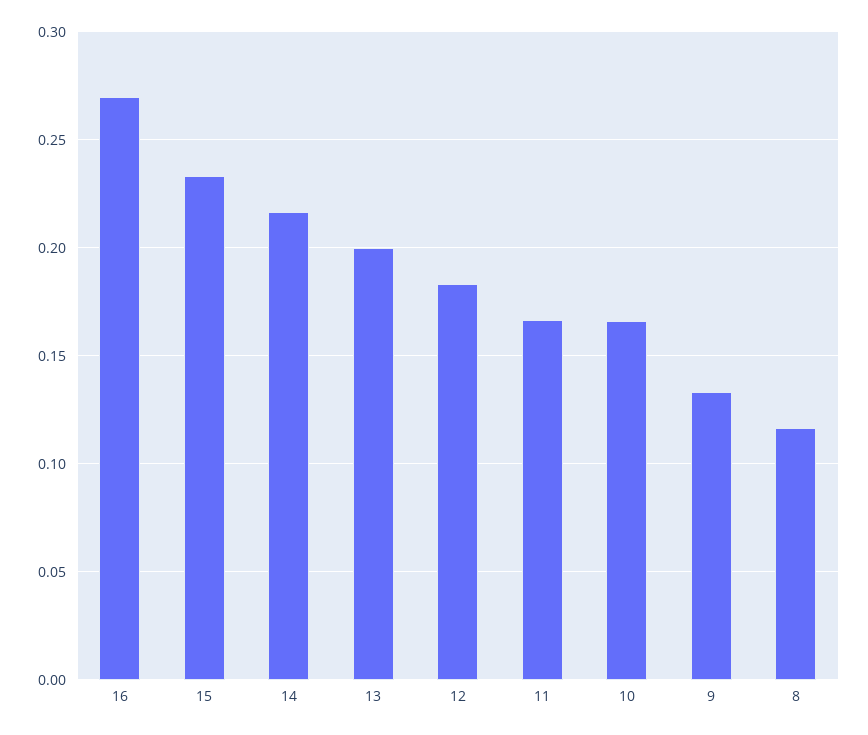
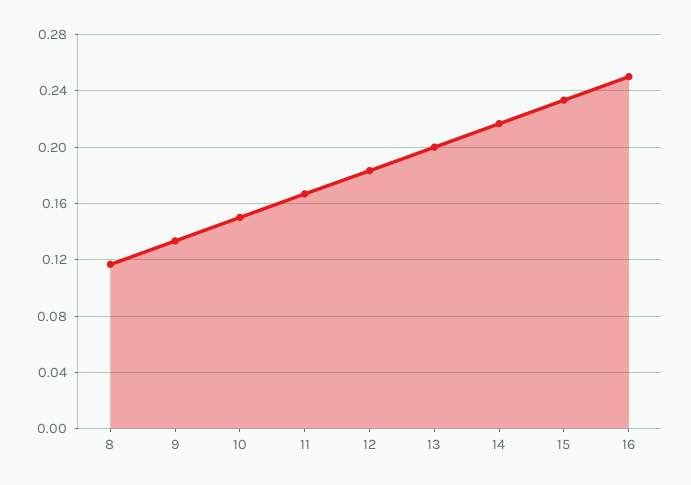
16: 0.27 -> 0.25
10: 0.165 -> 0.15

